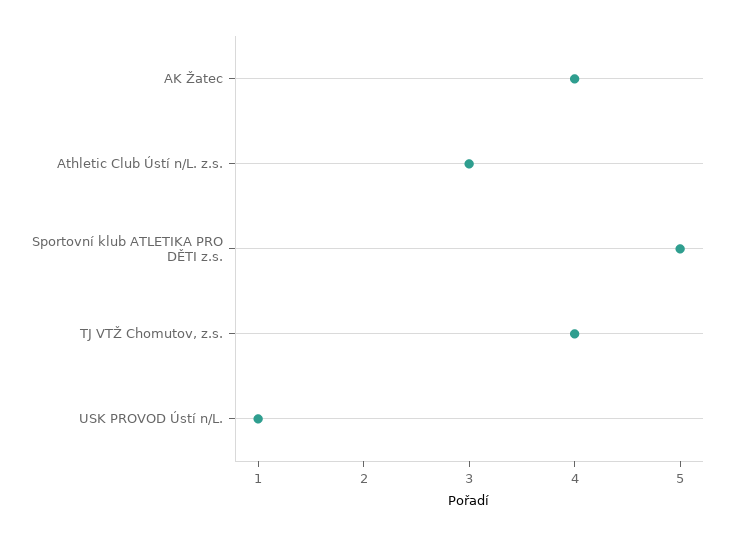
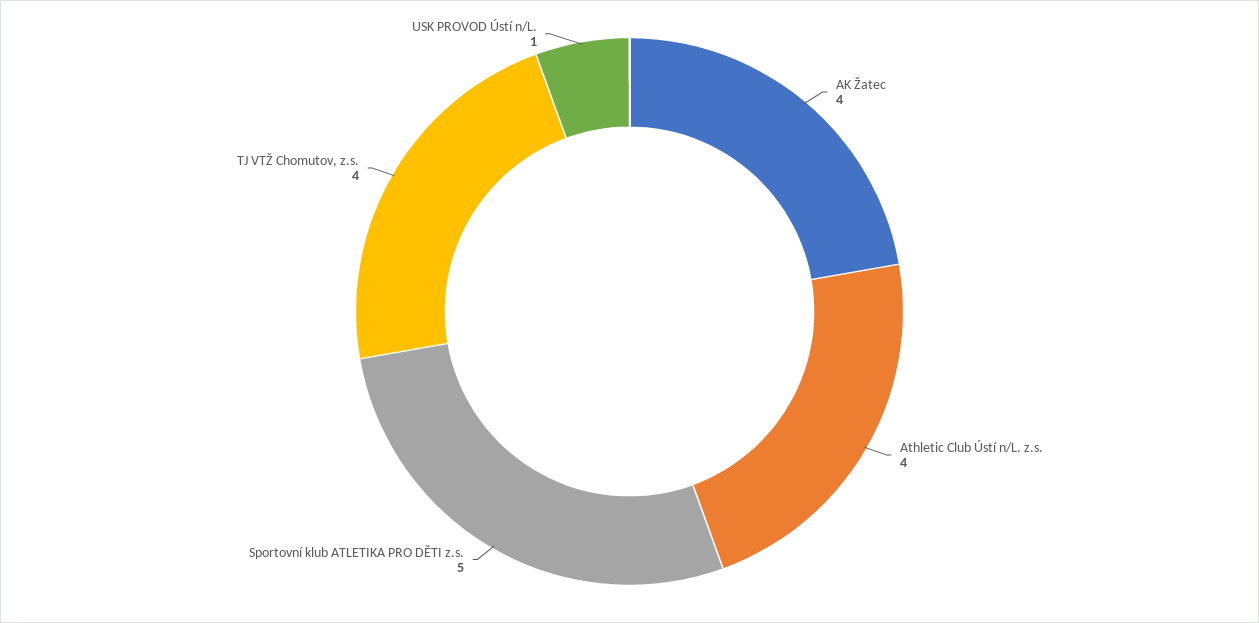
Athletic Club Ústí n/L. z.s.: 3 -> 4

